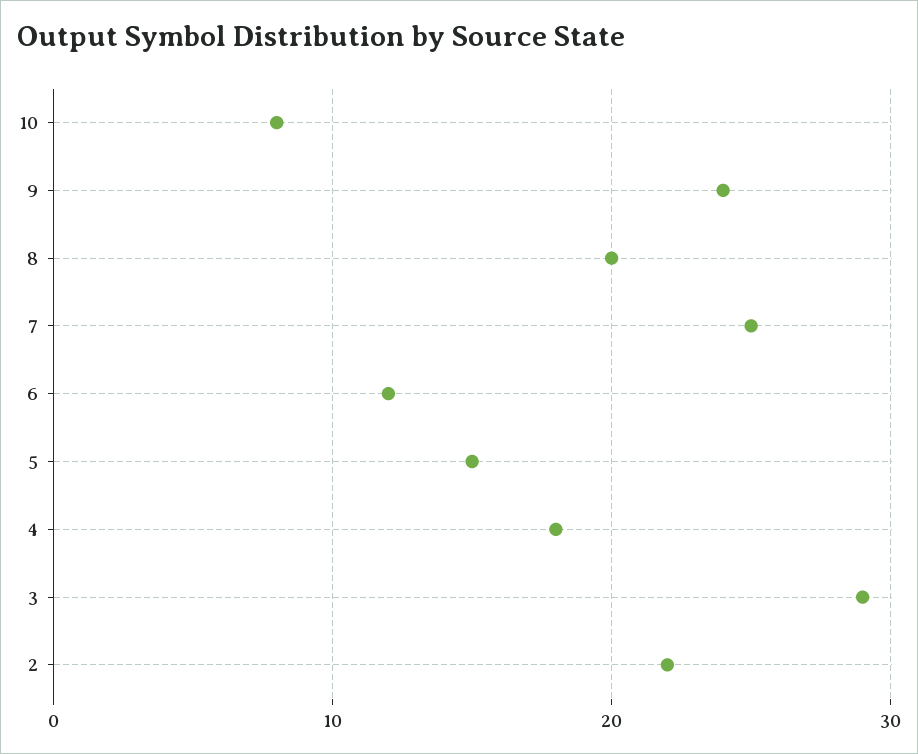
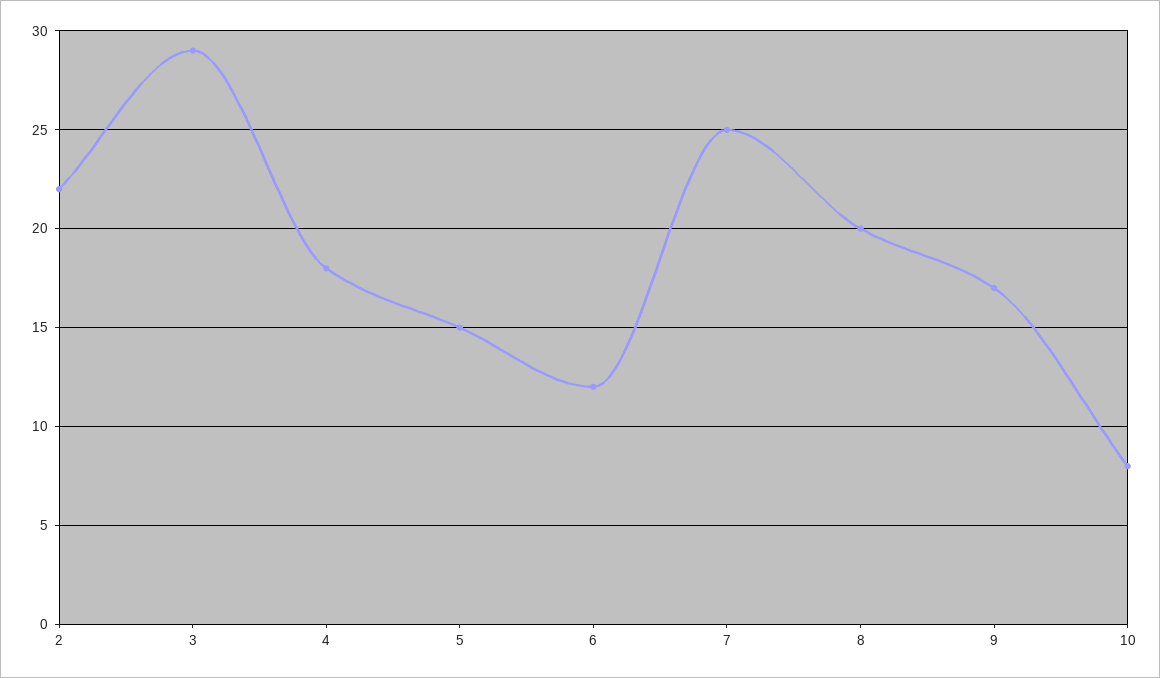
9: 24 -> 17

